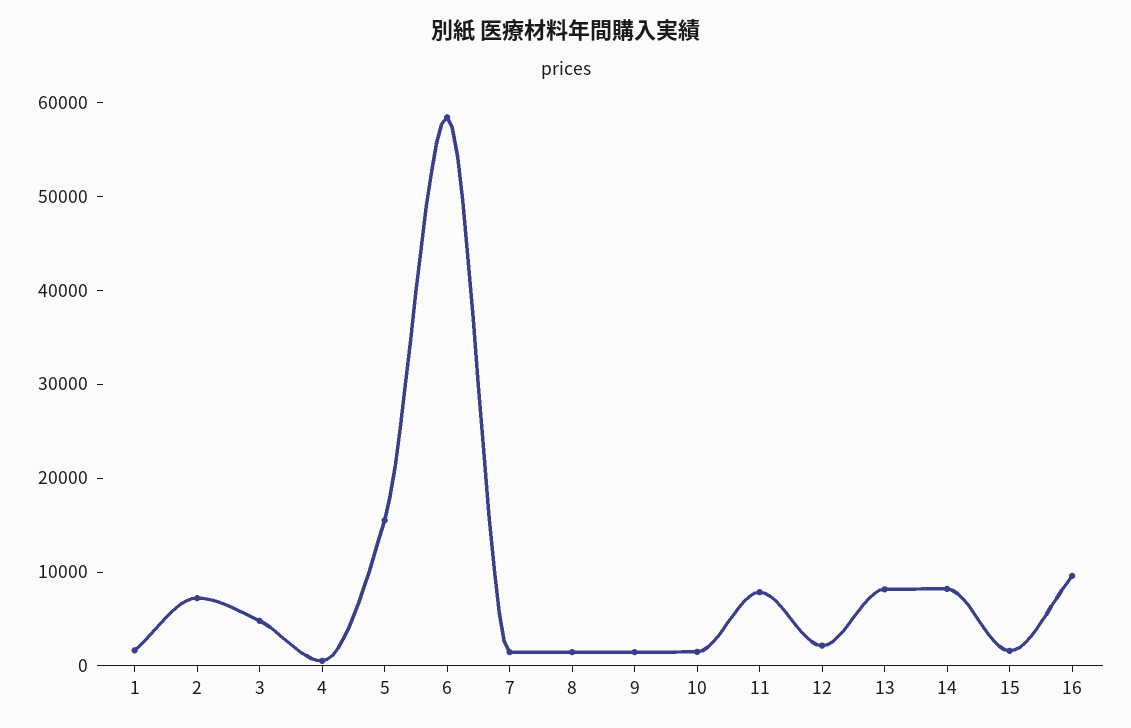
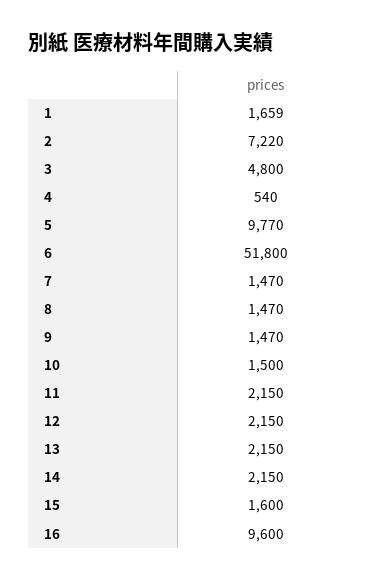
5: 16000 -> 9770
6: 58000 -> 51800
11: 8000 -> 2150
13: 8000 -> 2150
14: 8000 -> 2150

